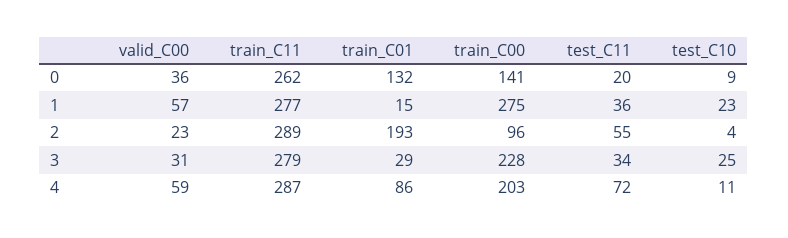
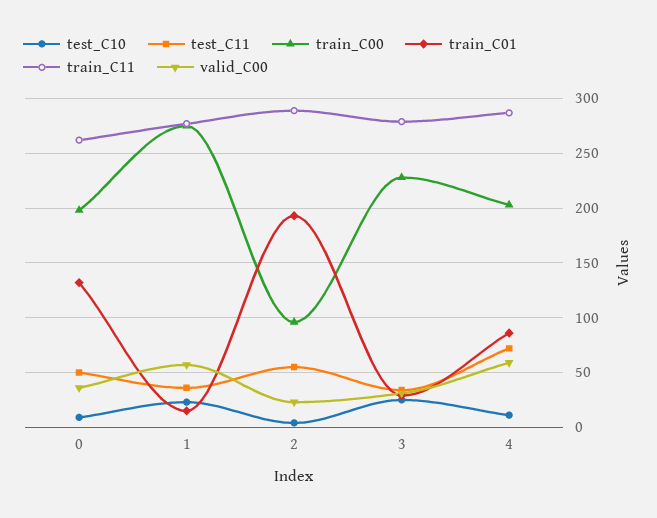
train_C00, 0: 141 -> 200
test_C11, 0: 20 -> 50

